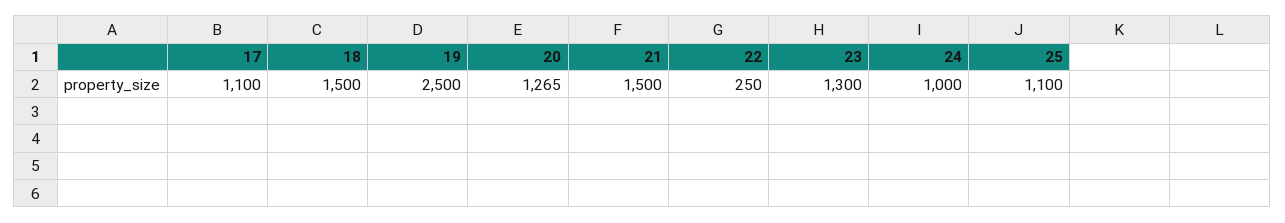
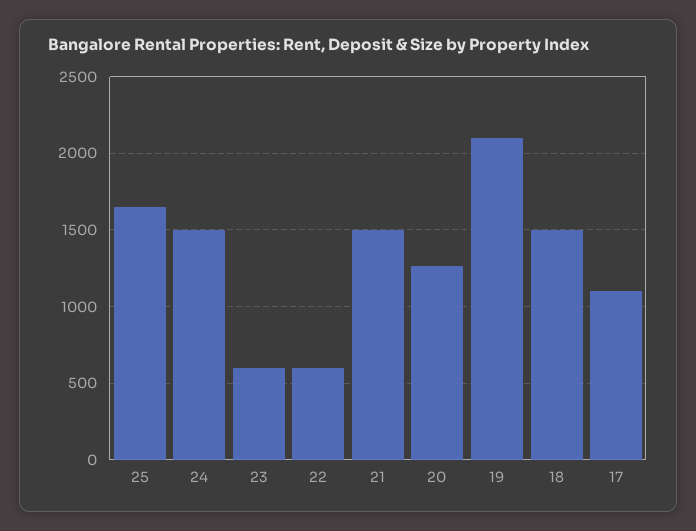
19: 2500 -> 2100
22: 250 -> 600
23: 1300 -> 600
24: 1000 -> 1500
25: 1100 -> 1650

